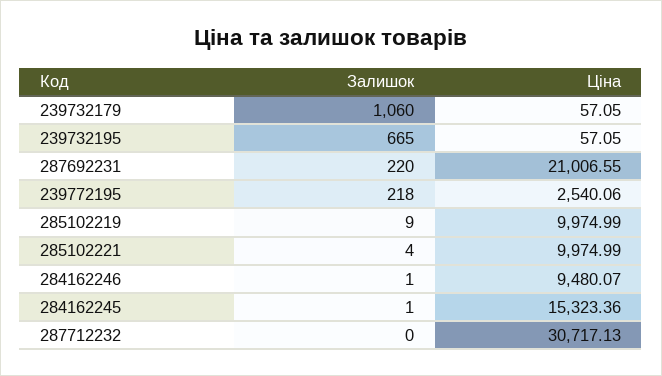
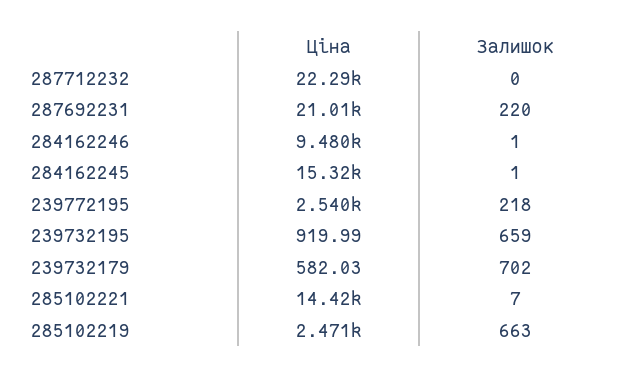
Залишок, 239732179: 1060 -> 702
Ціна, 239732179: 57.05 -> 582.03
Залишок, 239732195: 665 -> 659
Ціна, 239732195: 57.05 -> 919.99
Залишок, 285102219: 9 -> 663
Ціна, 285102219: 9974.99 -> 2471
Залишок, 285102221: 4 -> 7
Ціна, 285102221: 9974.99 -> 14420
Ціна, 287712232: 30717.13 -> 22290

